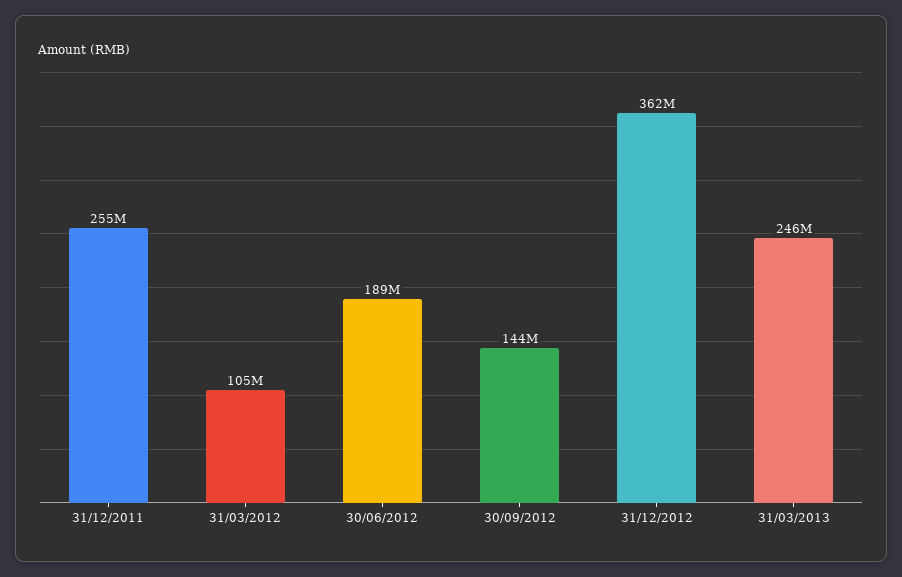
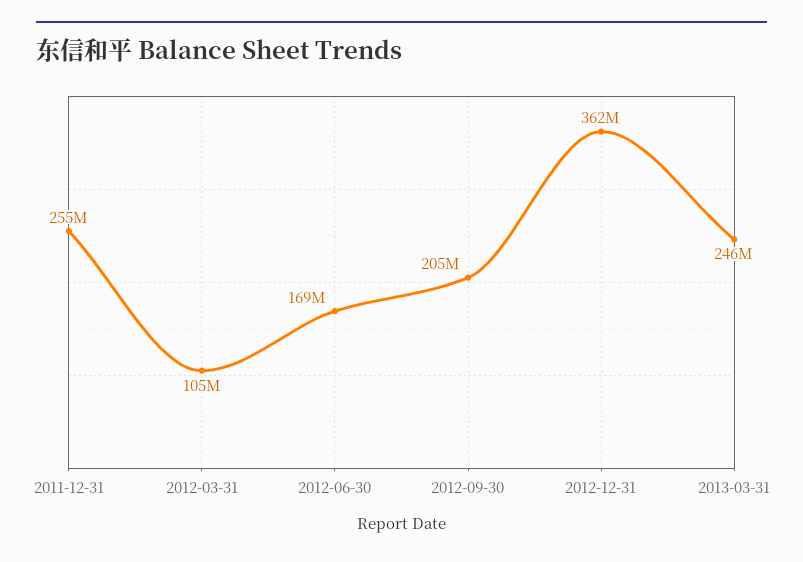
30/06/2012: 189000000 -> 169000000
30/09/2012: 144000000 -> 205000000

